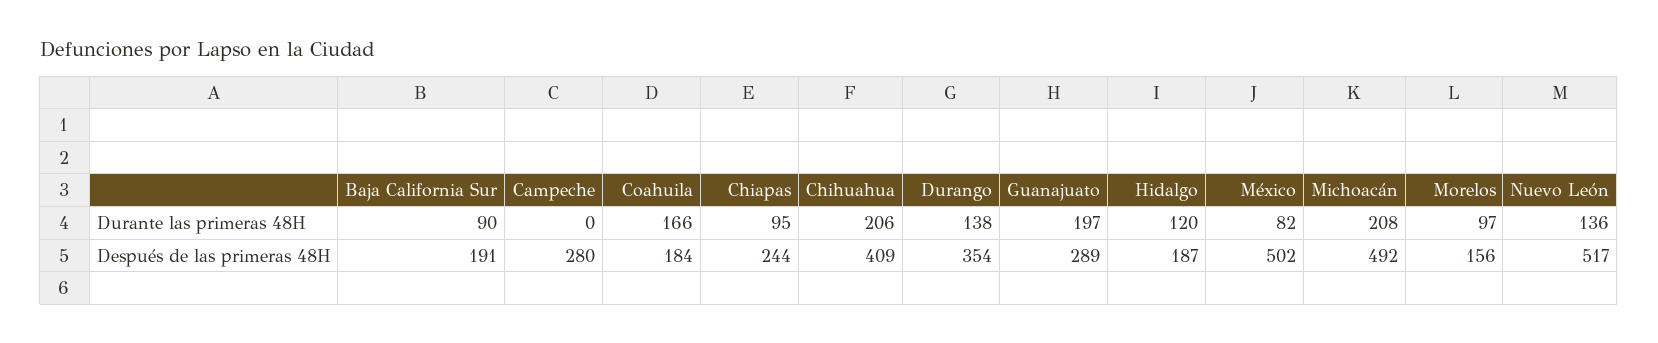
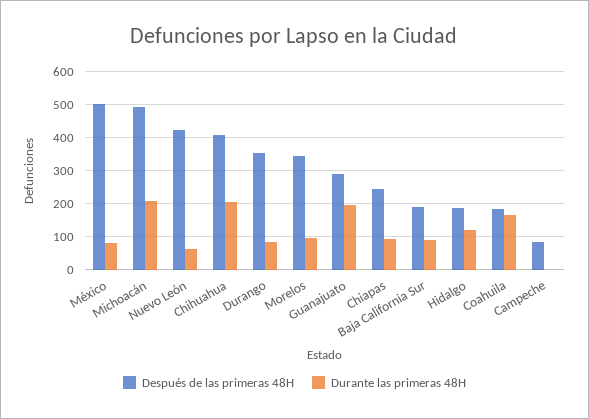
Durante las primeras 48H, Durango: 138 -> 80
Durante las primeras 48H, Nuevo León: 136 -> 60
Después de las primeras 48H, Campeche: 280 -> 80
Después de las primeras 48H, Morelos: 156 -> 340
Después de las primeras 48H, Nuevo León: 517 -> 420

